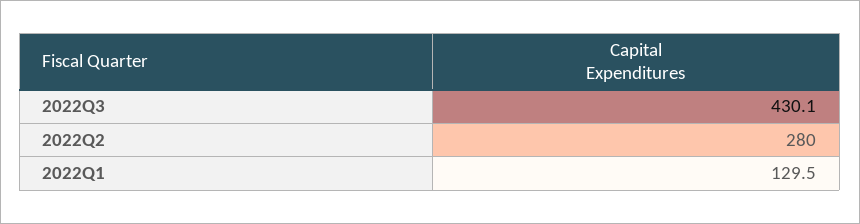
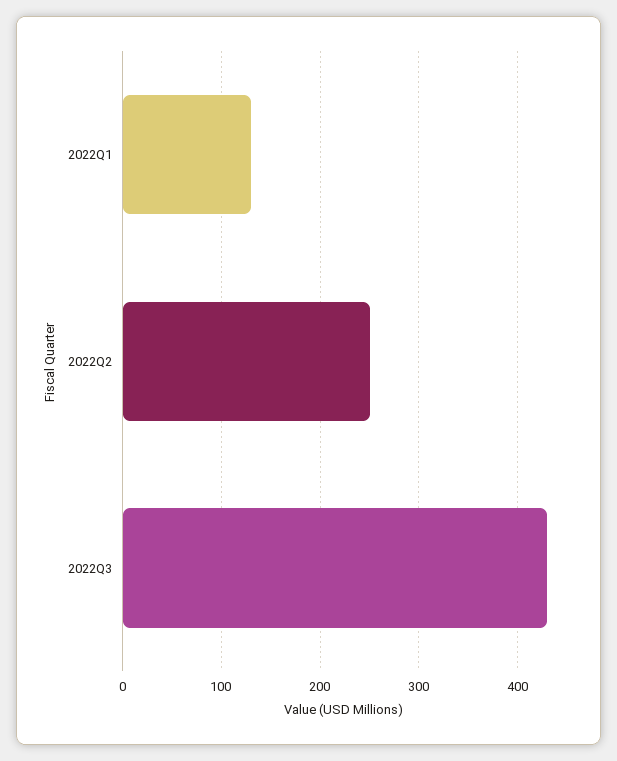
2022Q2: 280 -> 250

